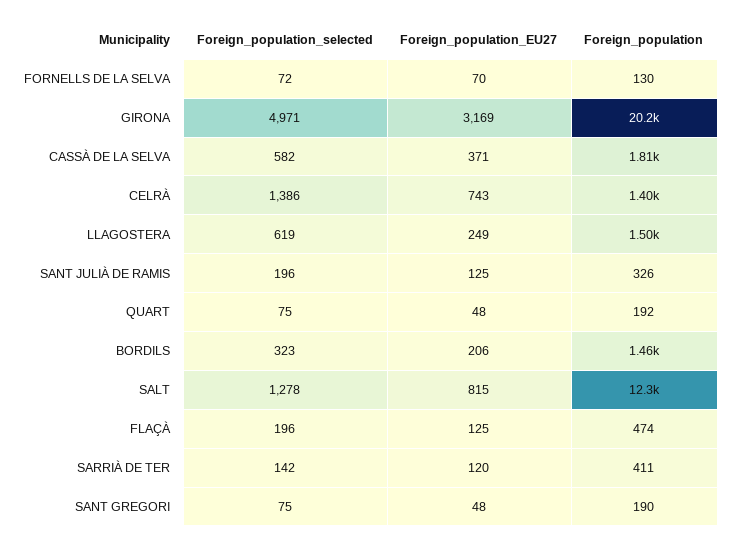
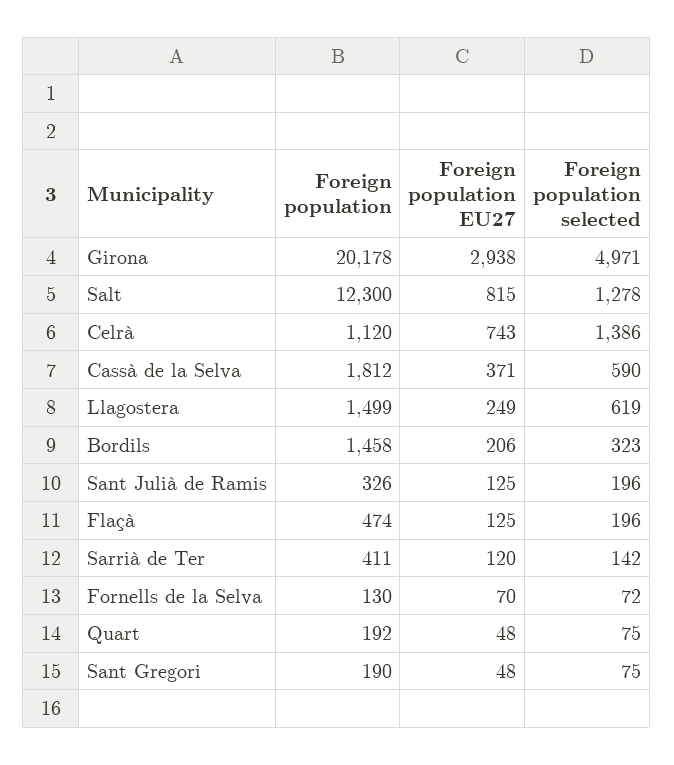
Foreign_population_EU27, GIRONA: 3169 -> 2938
Foreign_population_selected, CASSÀ DE LA SELVA: 582 -> 590
Foreign_population, CELRÀ: 1400 -> 1120

